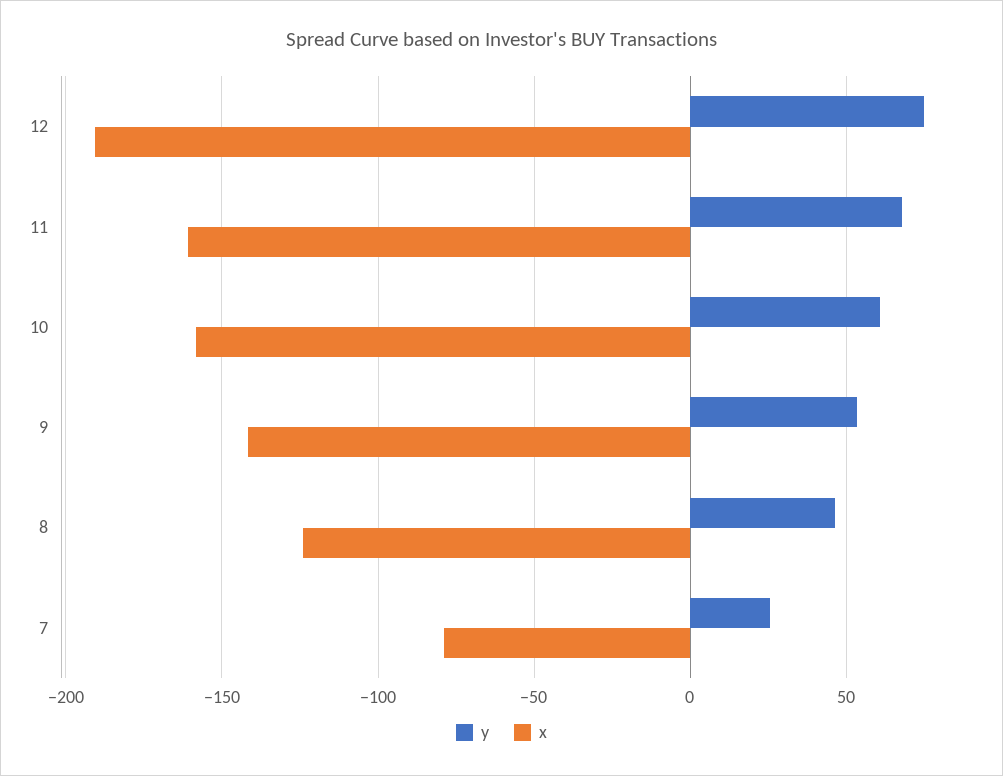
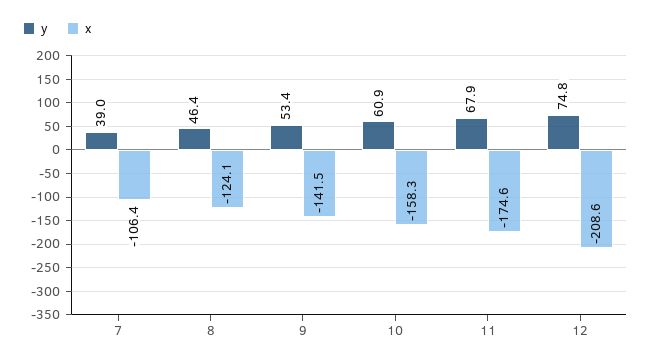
x, 12: -190 -> -208.6
x, 11: -160 -> -174.6
y, 7: 25 -> 39
x, 7: -80 -> -106.4

